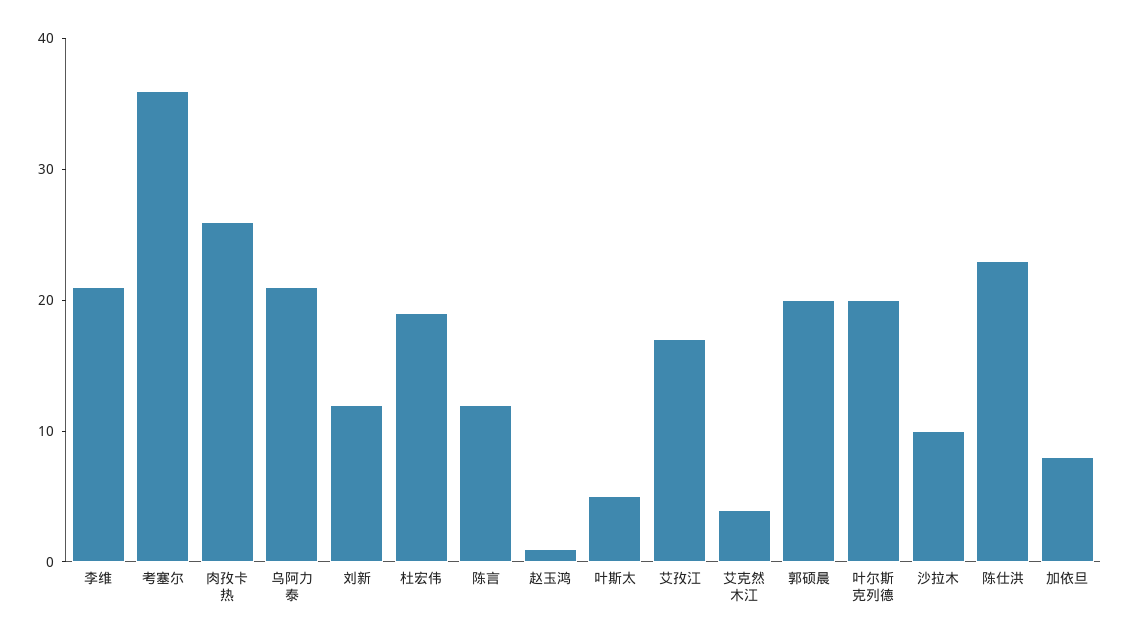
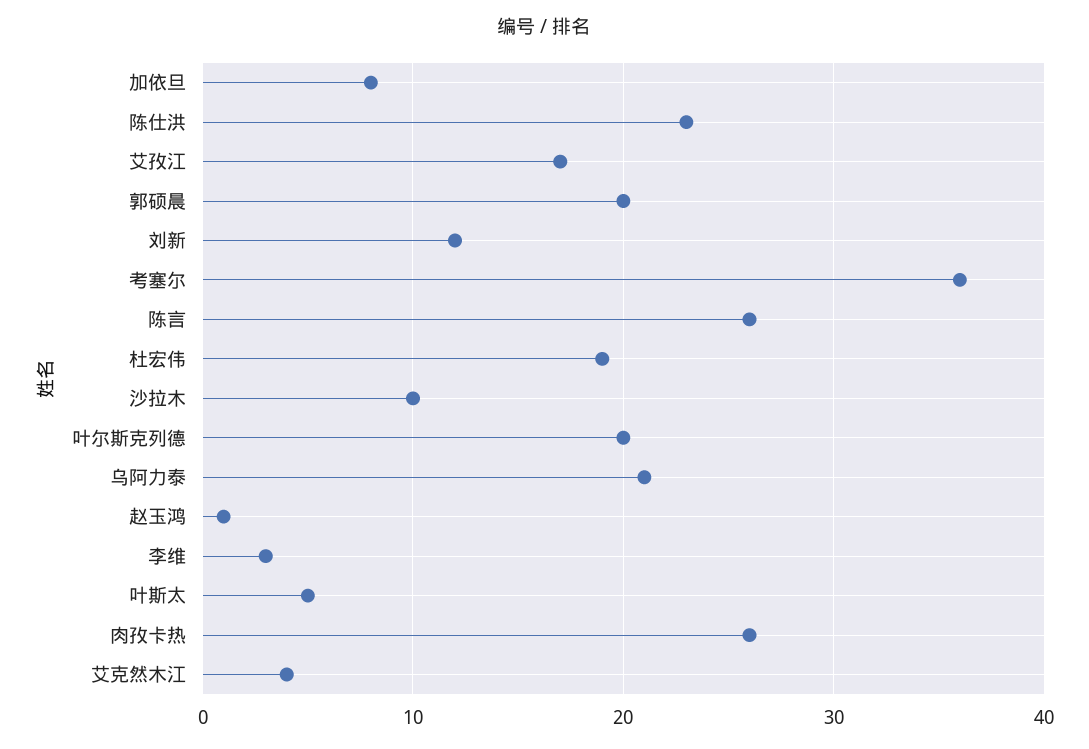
李维: 21 -> 3
陈言: 12 -> 26

